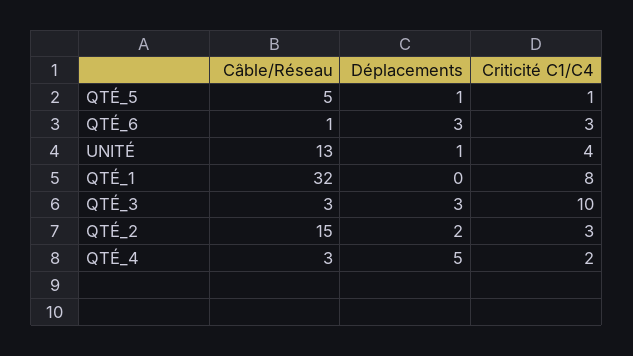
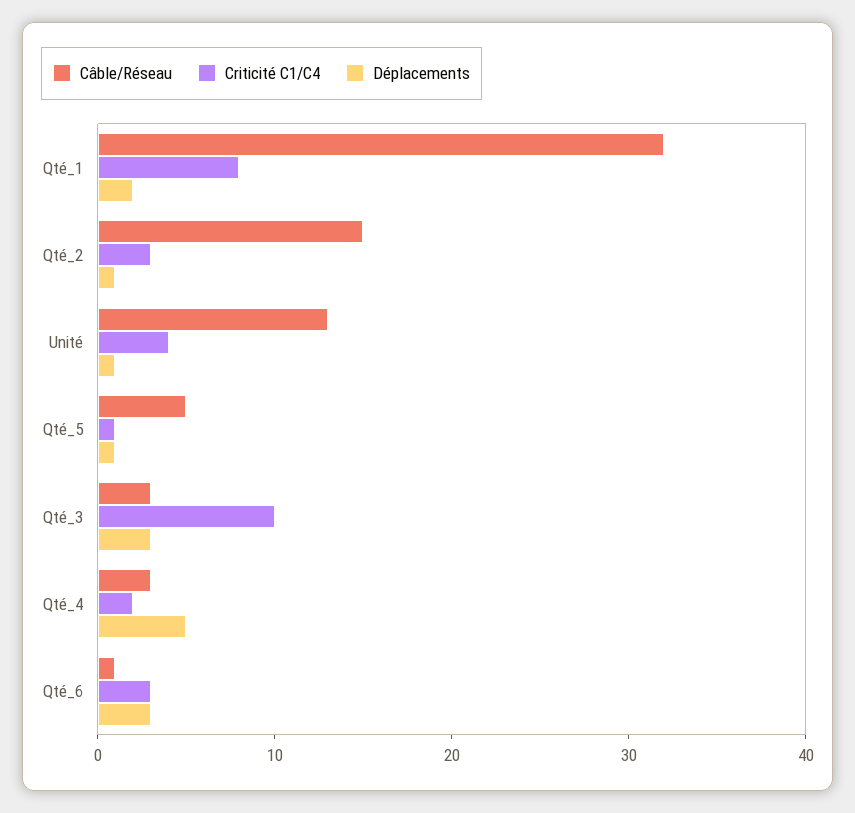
Déplacements, QTÉ_1: 0 -> 2
Déplacements, QTÉ_2: 2 -> 1

